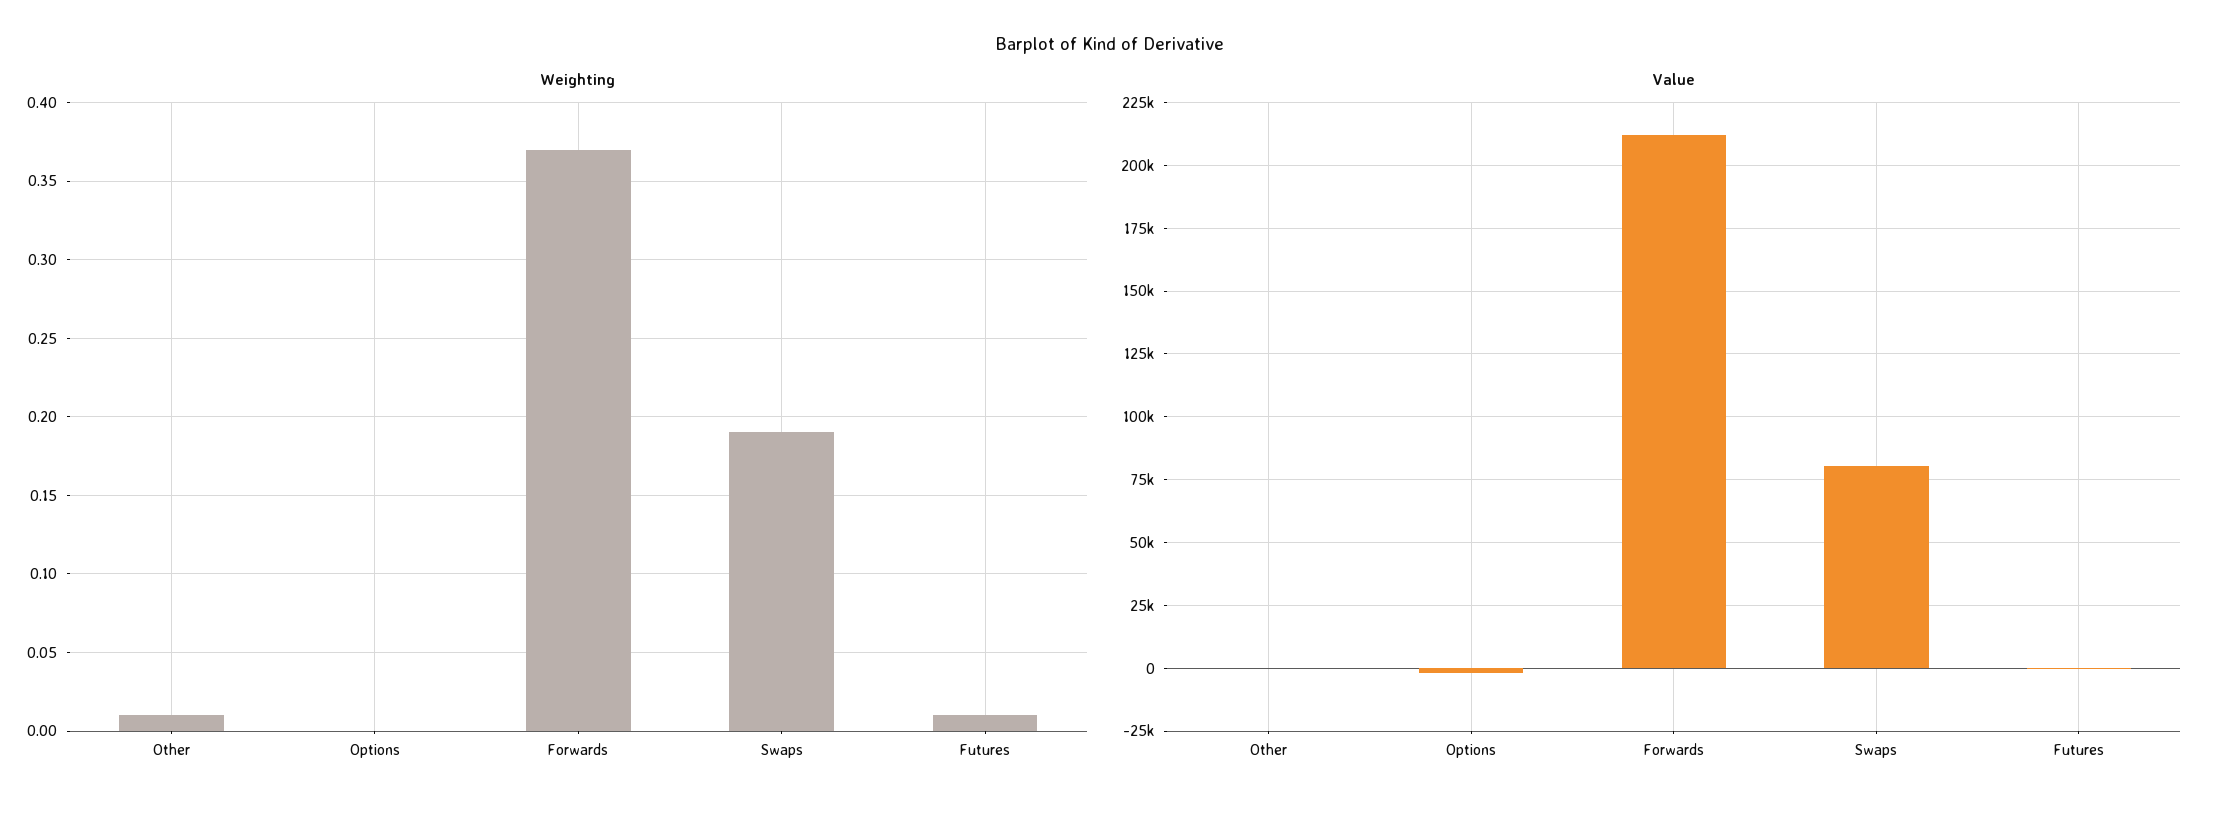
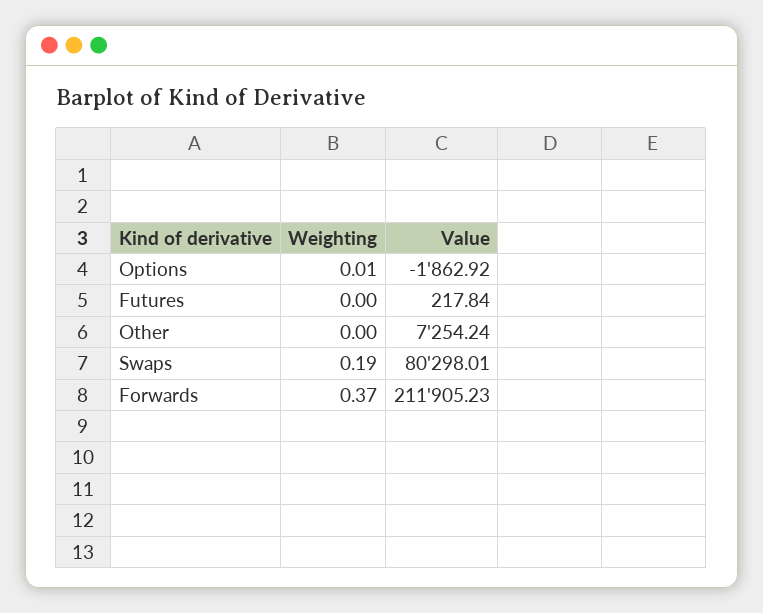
Weighting, Other: 0.01 -> 0
Weighting, Options: 0 -> 0.01
Weighting, Futures: 0.01 -> 0
Value, Other: 0 -> 7254.24

